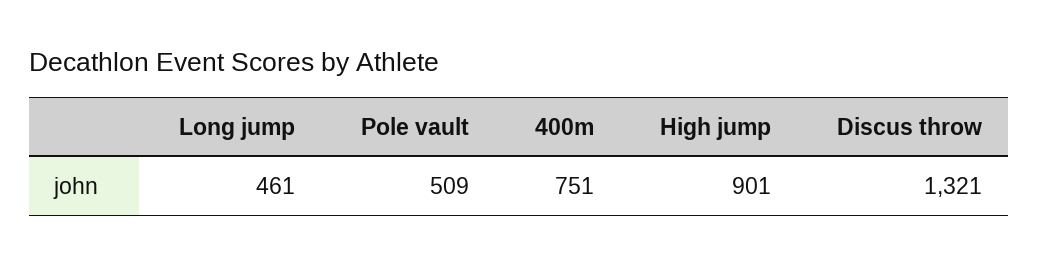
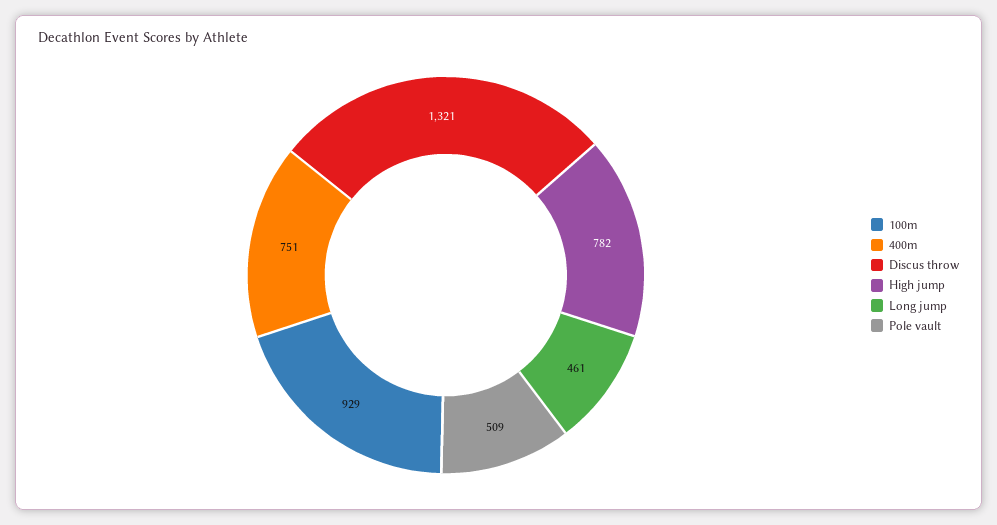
High jump: 901 -> 782
100m: none -> 929

